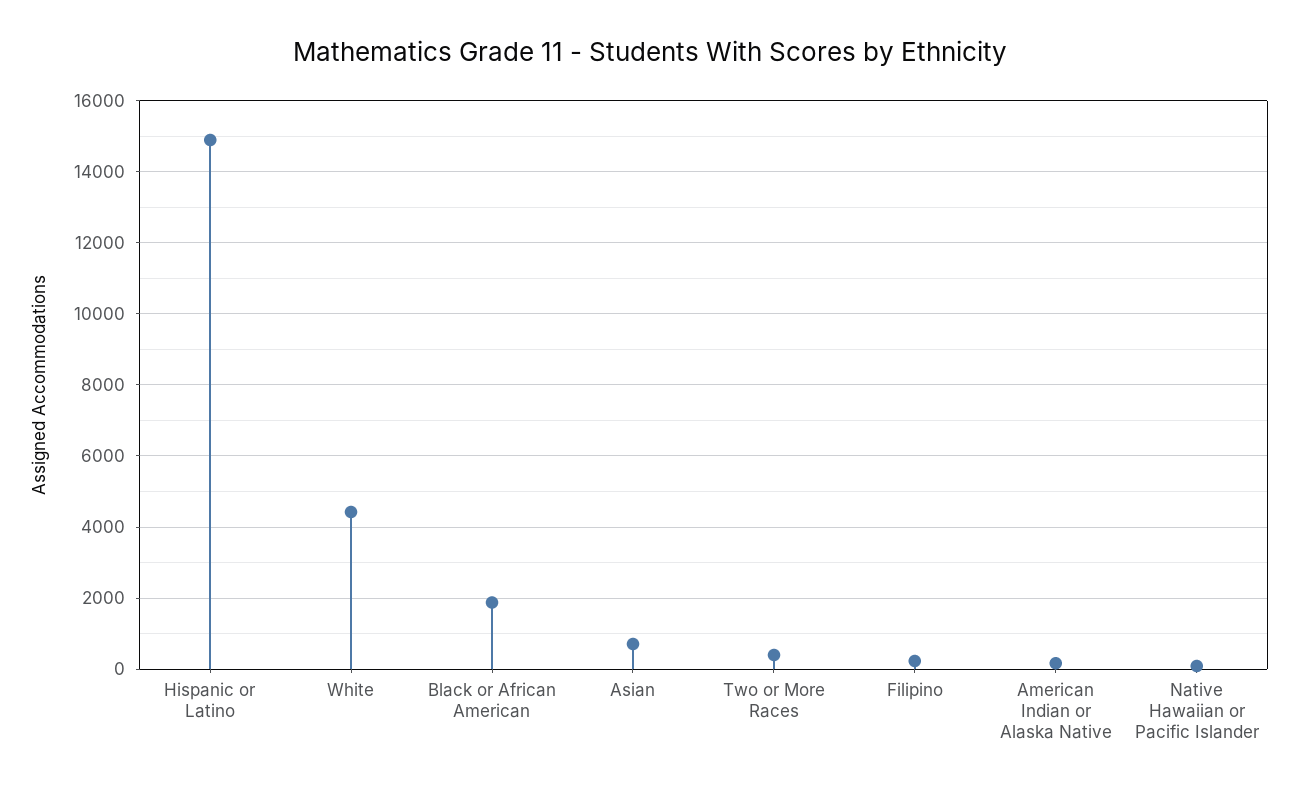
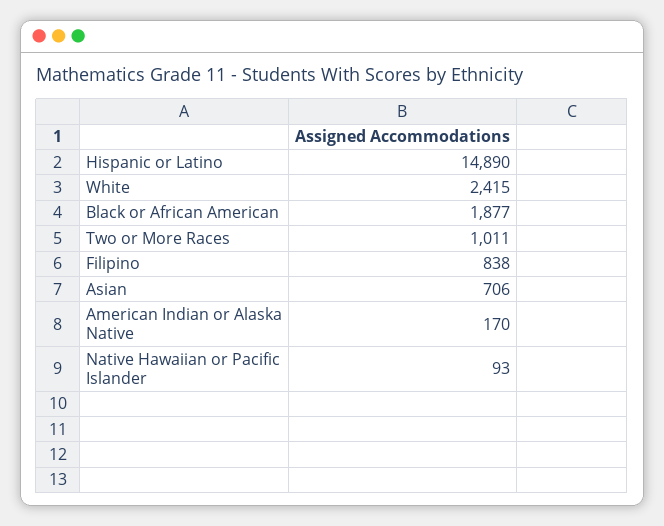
White: 4400 -> 2415
Two or More Races: 400 -> 1011
Filipino: 200 -> 838

